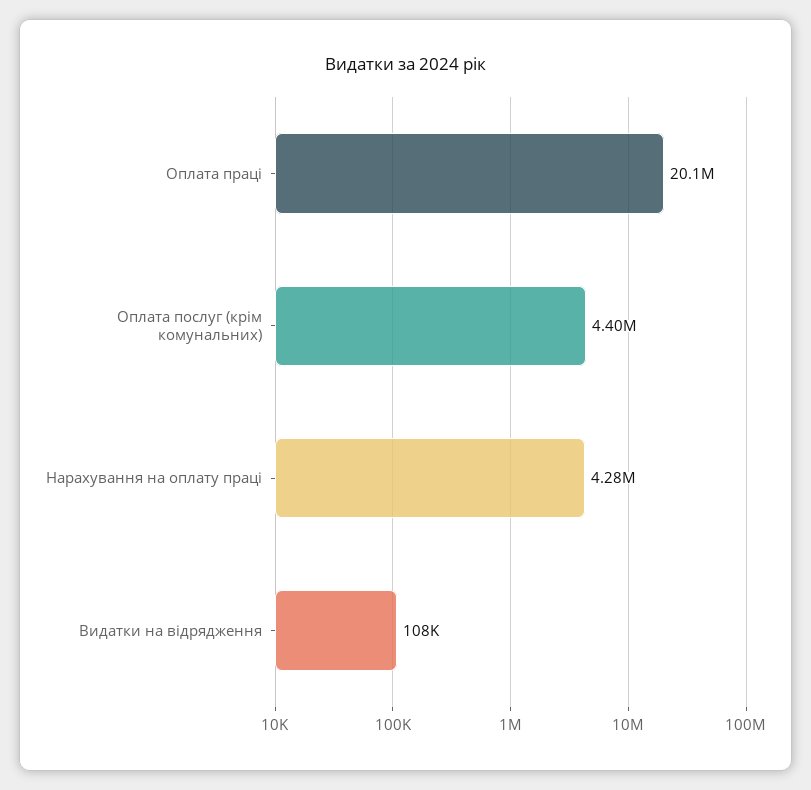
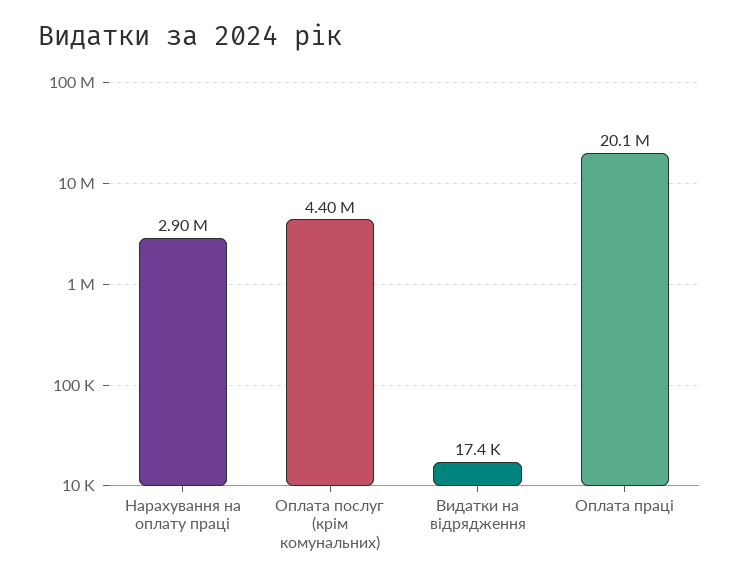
Нарахування на оплату праці: 4280000 -> 2900000
Видатки на відрядження: 108000 -> 17400

